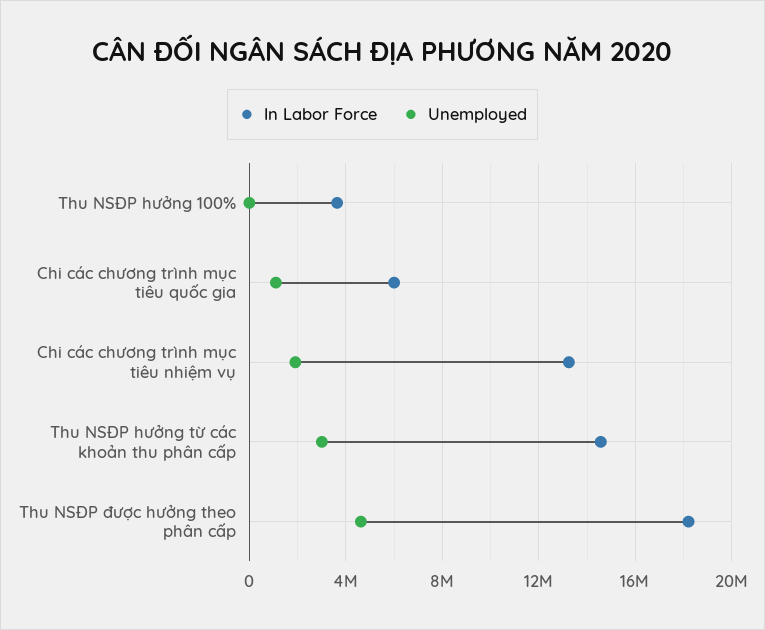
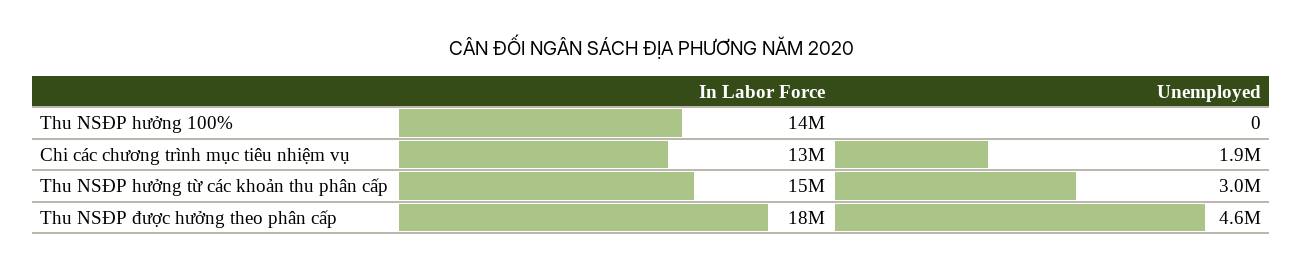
In Labor Force, Thu NSĐP hưởng 100%: 3500000 -> 14000000
In Labor Force, Chi các chương trình mục tiêu quốc gia: 6000000 -> none
Unemployed, Chi các chương trình mục tiêu quốc gia: 1000000 -> none

